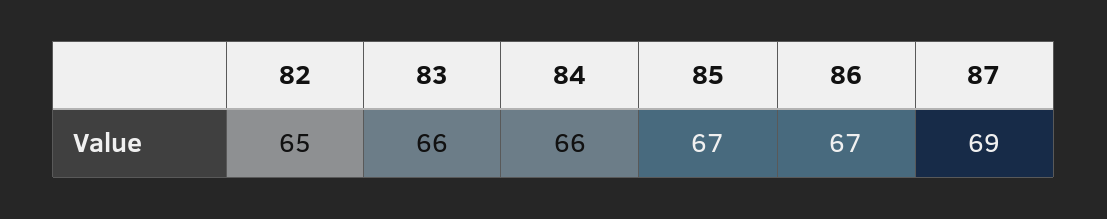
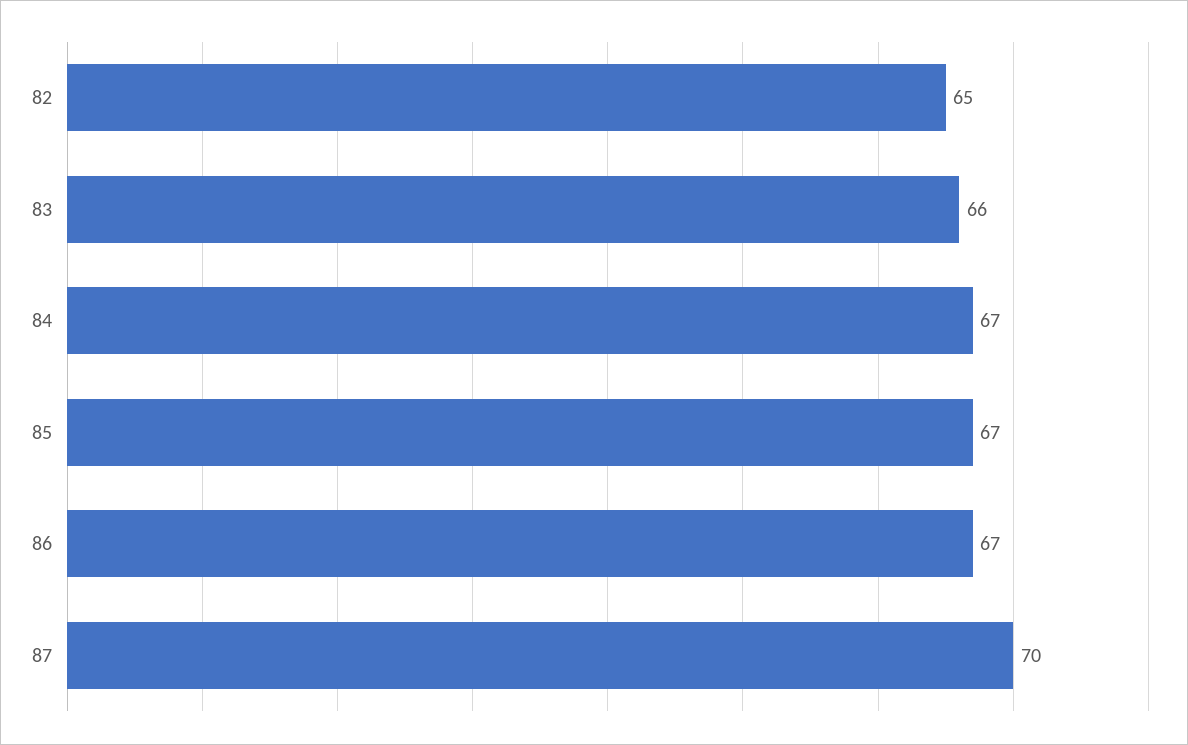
84: 66 -> 67
87: 69 -> 70

